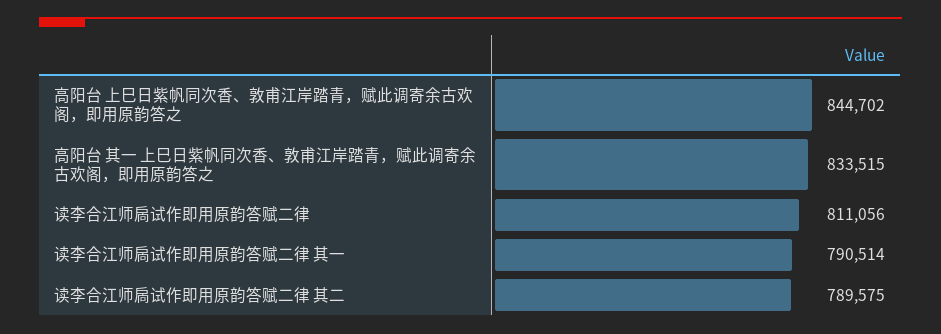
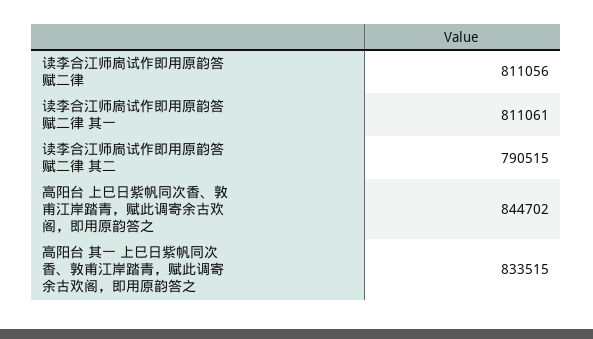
读李合江师扄试作即用原韵答赋二律 其一: 790514 -> 811061
读李合江师扄试作即用原韵答赋二律 其二: 789575 -> 790515

